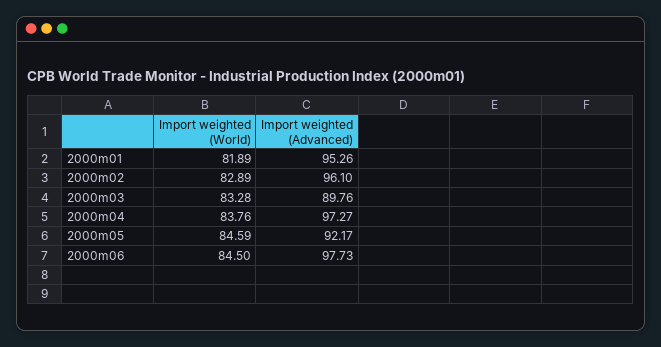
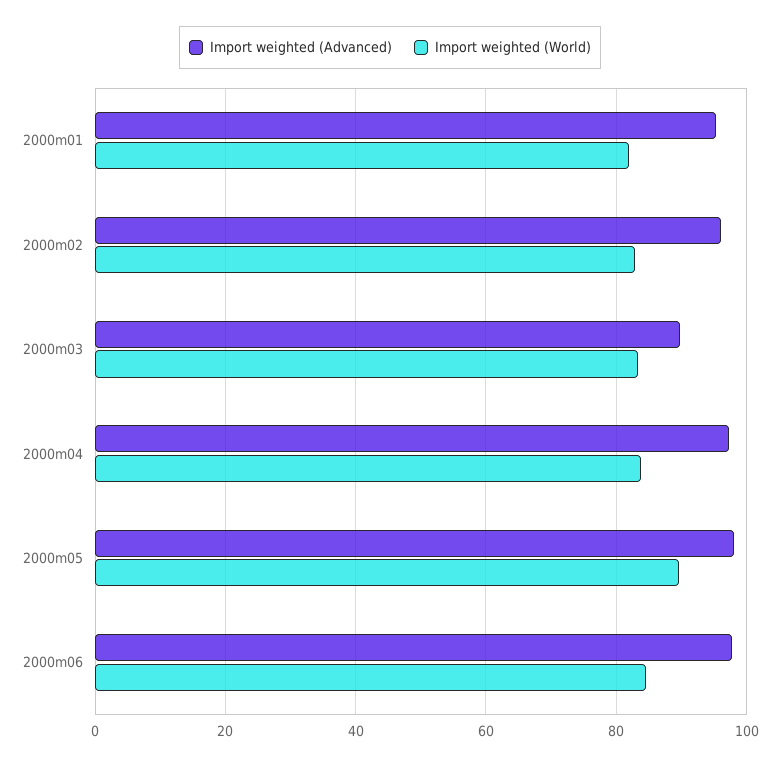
Import weighted (World), 2000m05: 84.59 -> 90
Import weighted (Advanced), 2000m05: 92.17 -> 98

